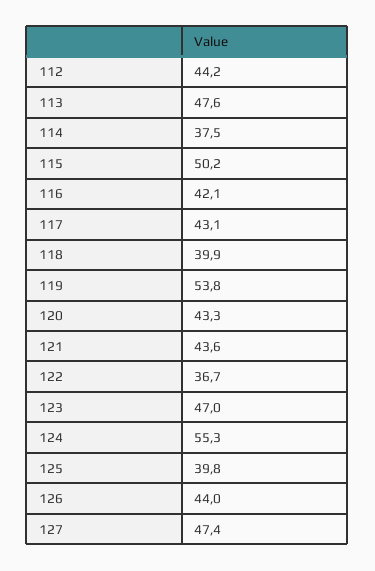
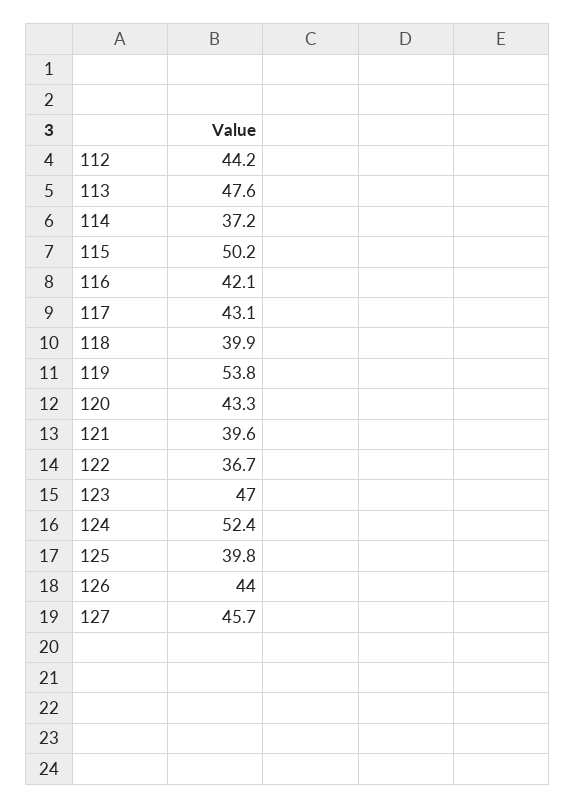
114: 37.5 -> 37.2
121: 43.6 -> 39.6
124: 55.3 -> 52.4
127: 47.4 -> 45.7

